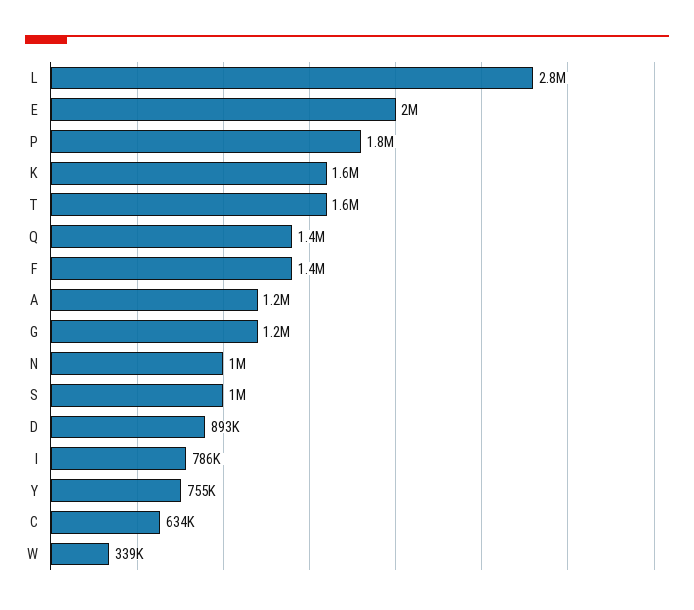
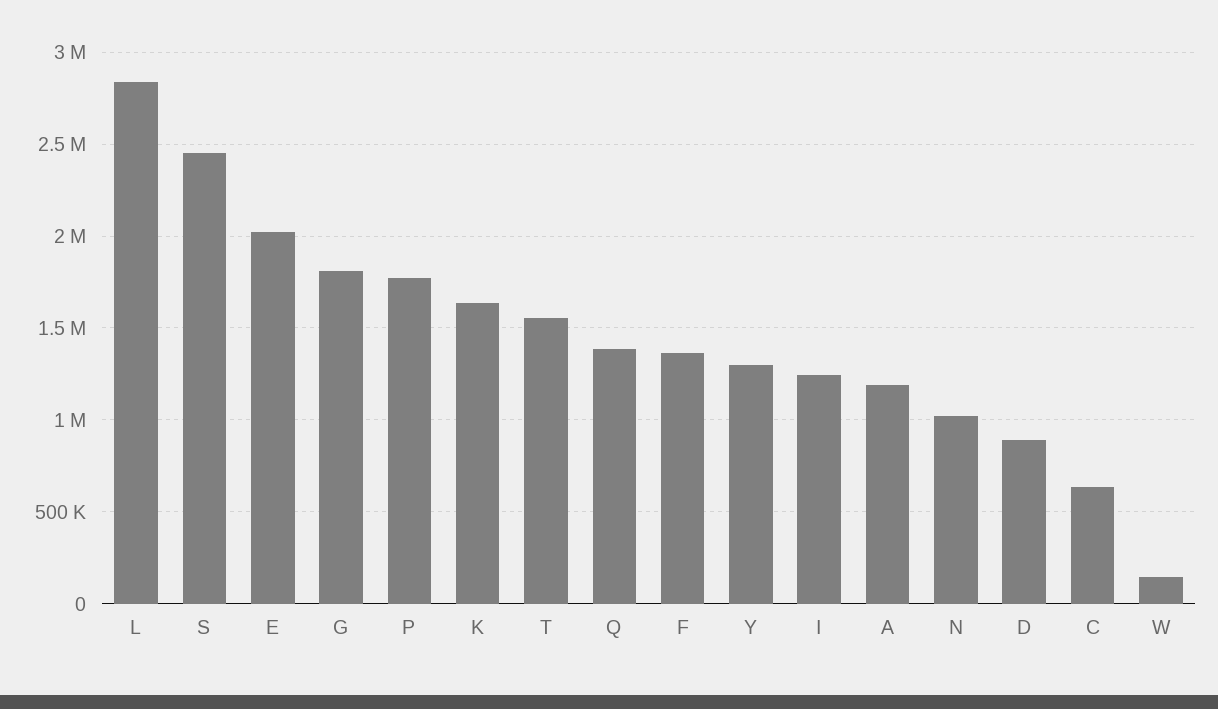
G: 1200000 -> 1800000
S: 1000000 -> 2450000
I: 786000 -> 1250000
Y: 755000 -> 1300000
W: 339000 -> 150000

